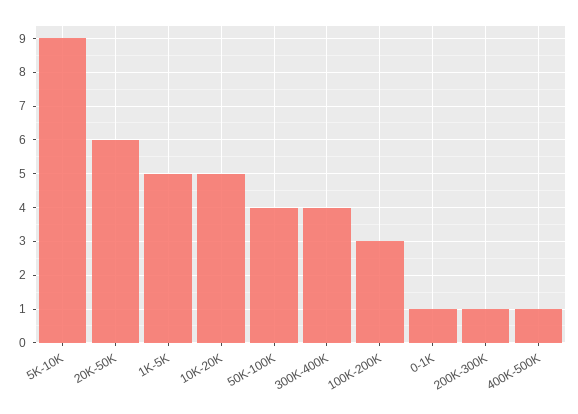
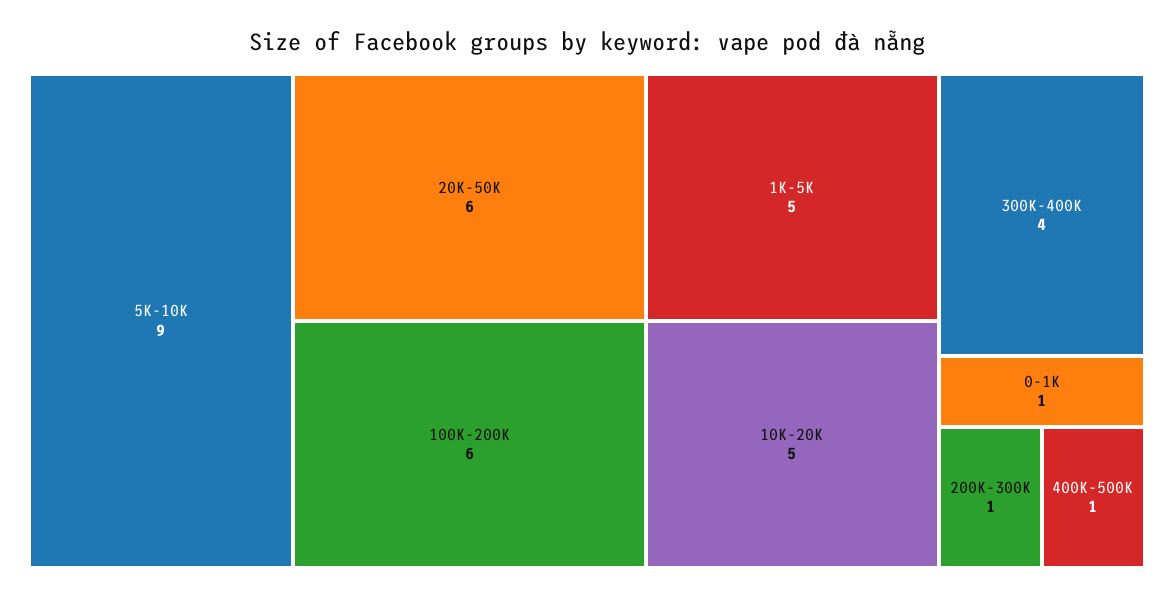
50K-100K: 4 -> none
100K-200K: 3 -> 6

